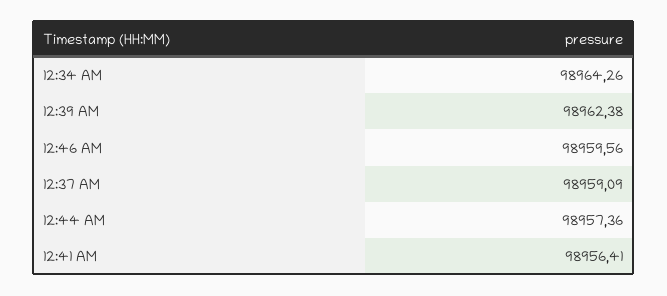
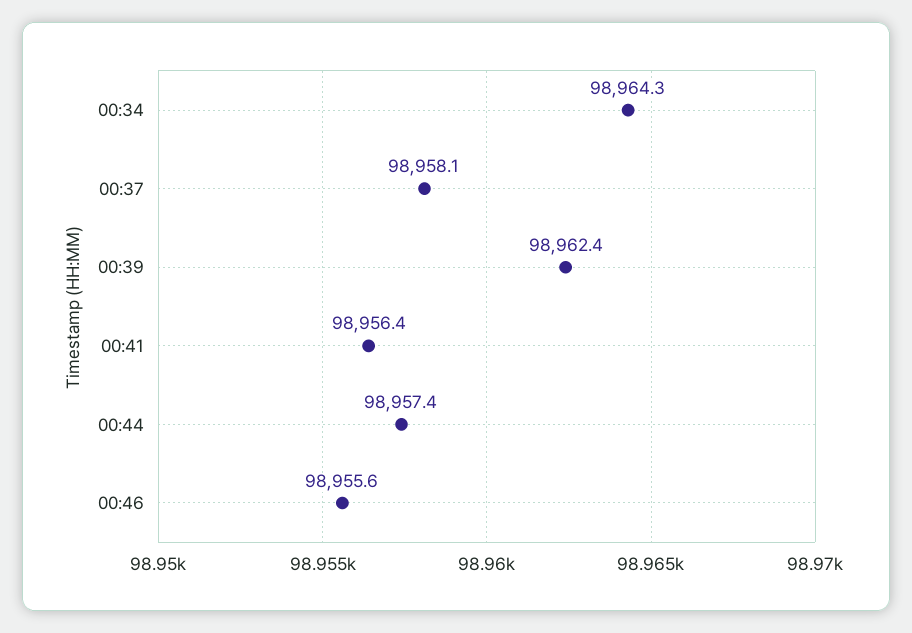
12:46 AM: 98959.56 -> 98955.6
12:37 AM: 98959.09 -> 98958.1

